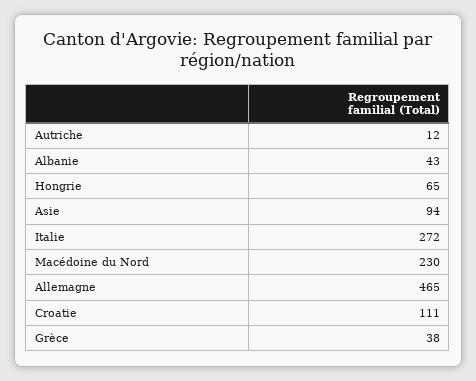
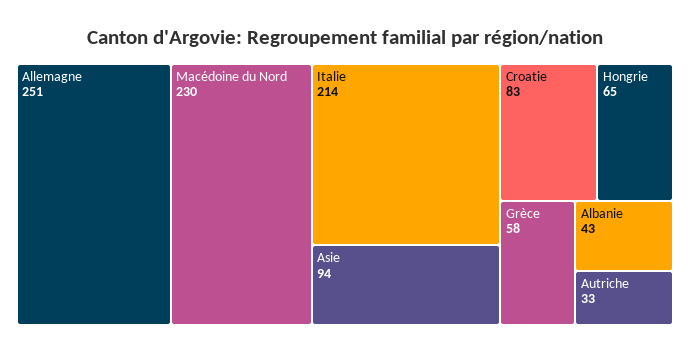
Autriche: 12 -> 33
Italie: 272 -> 214
Allemagne: 465 -> 251
Croatie: 111 -> 83
Grèce: 38 -> 58

